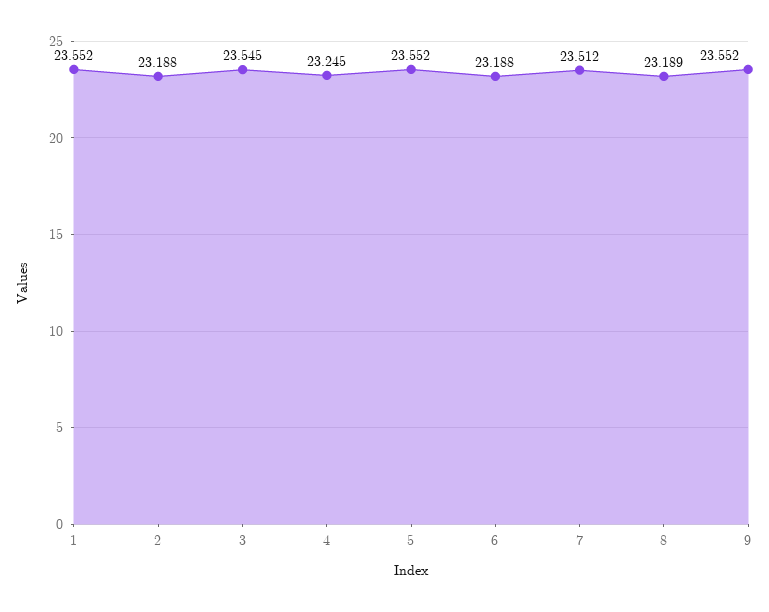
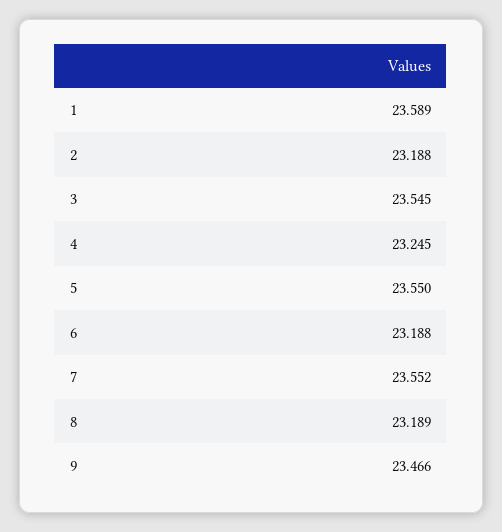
1: 23.552 -> 23.589
5: 23.552 -> 23.55
7: 23.512 -> 23.552
9: 23.552 -> 23.466

